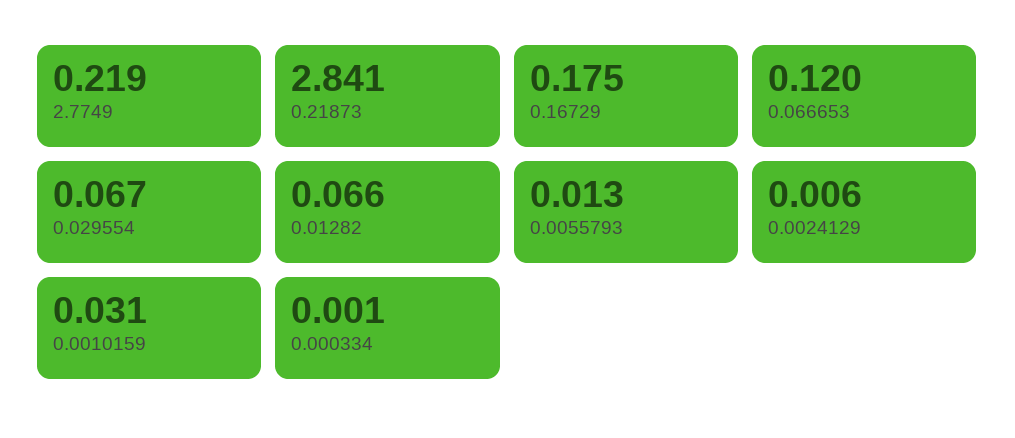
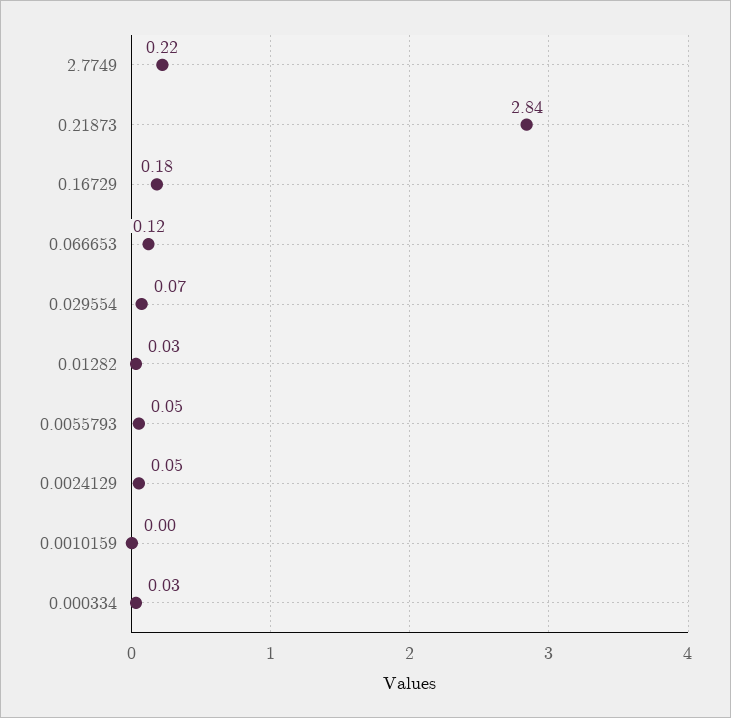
0.01282: 0.066 -> 0.03
0.0055793: 0.013 -> 0.05
0.0024129: 0.006 -> 0.05
0.0010159: 0.031 -> 0
0.000334: 0.001 -> 0.03

